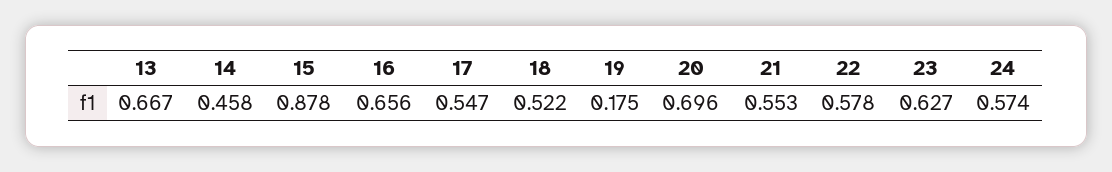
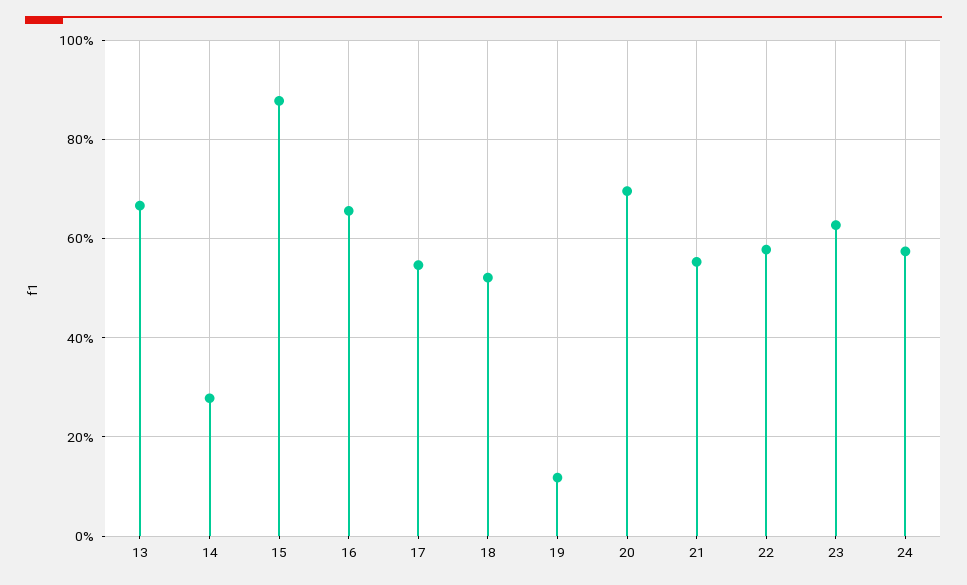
14: 0.458 -> 0.28
19: 0.175 -> 0.12

